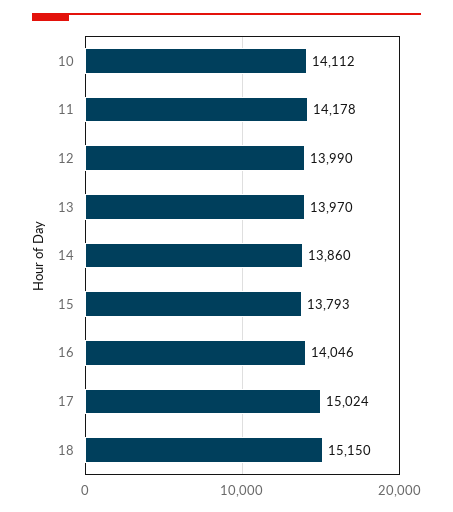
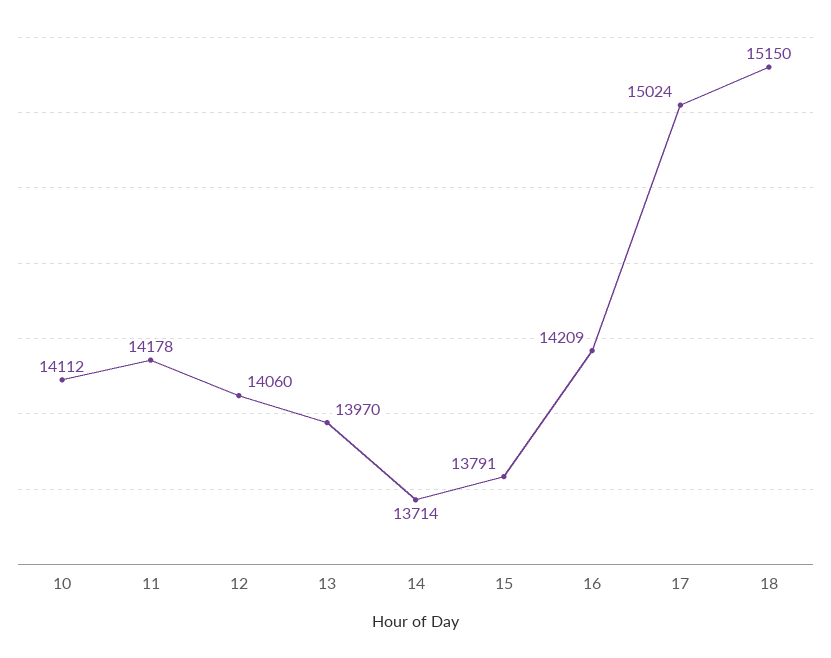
12: 13990 -> 14060
14: 13860 -> 13714
15: 13793 -> 13791
16: 14046 -> 14209

